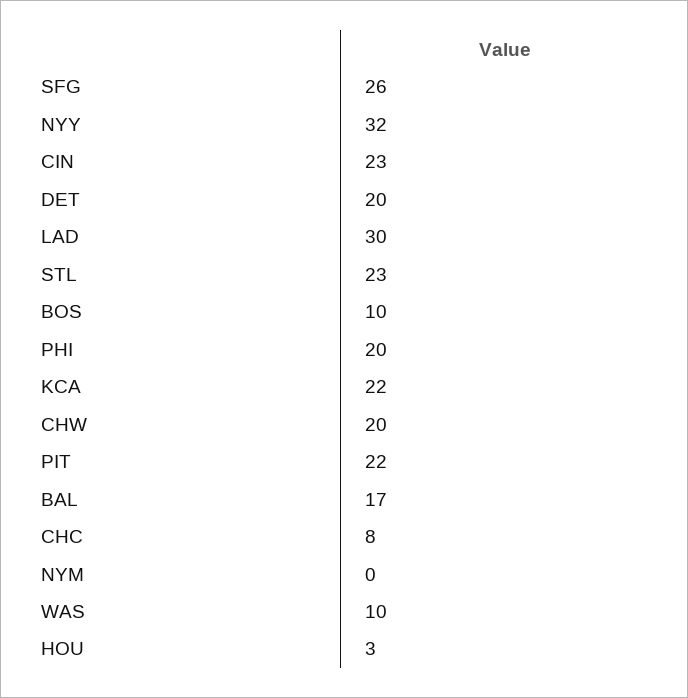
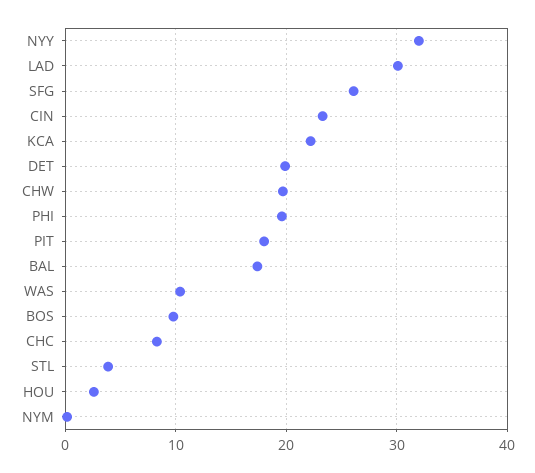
STL: 23 -> 4
PIT: 22 -> 18

